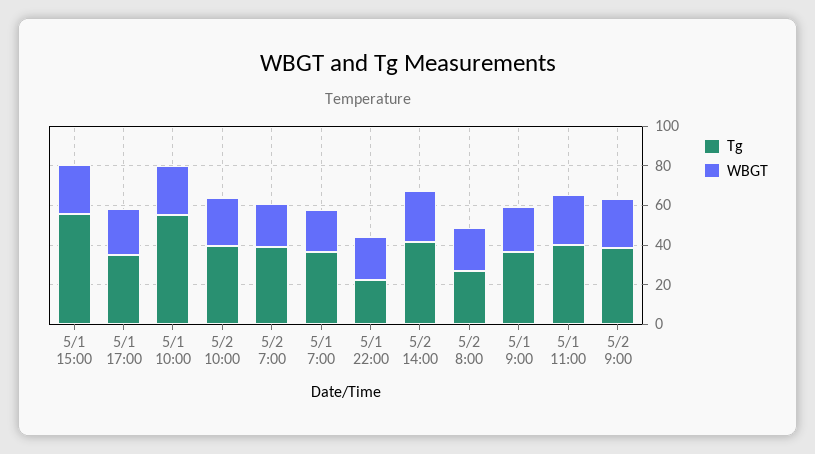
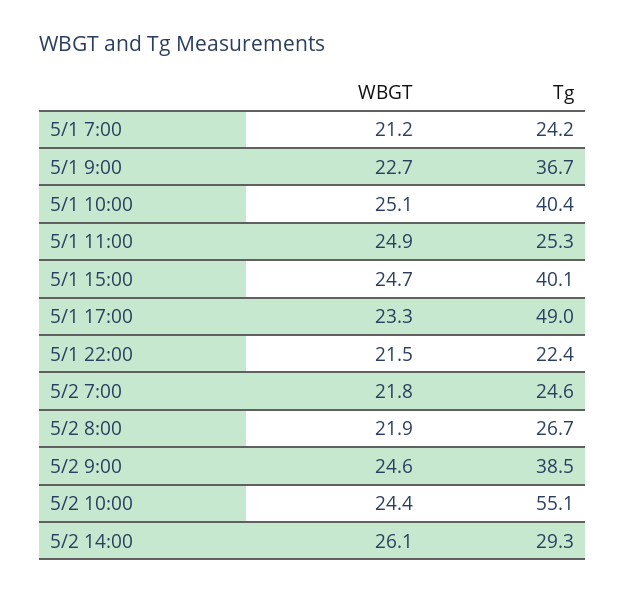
Tg, 5/1 15:00: 55 -> 40.1
Tg, 5/1 17:00: 35 -> 49
Tg, 5/1 10:00: 55 -> 40.4
Tg, 5/2 10:00: 40 -> 55.1
Tg, 5/2 7:00: 40 -> 24.6
Tg, 5/1 7:00: 35 -> 24.2
Tg, 5/2 14:00: 40 -> 29.3
Tg, 5/1 11:00: 40 -> 25.3

